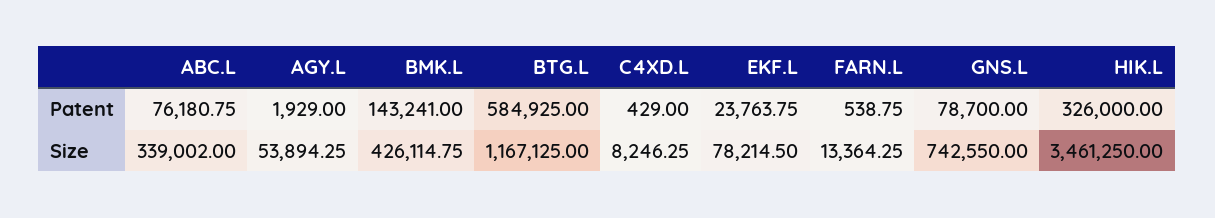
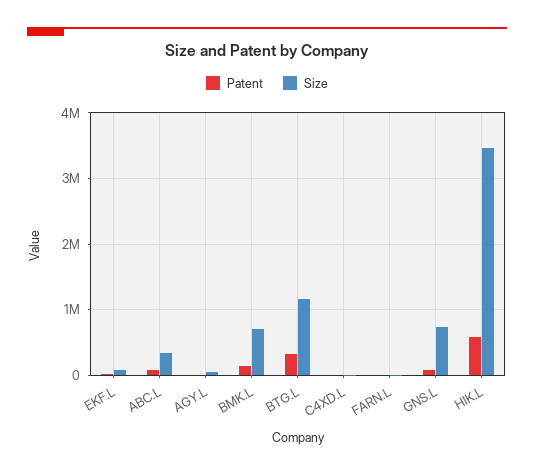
Patent, BTG.L: 584925 -> 300000
Patent, HIK.L: 326000 -> 600000
Size, BMK.L: 426114.75 -> 700000

